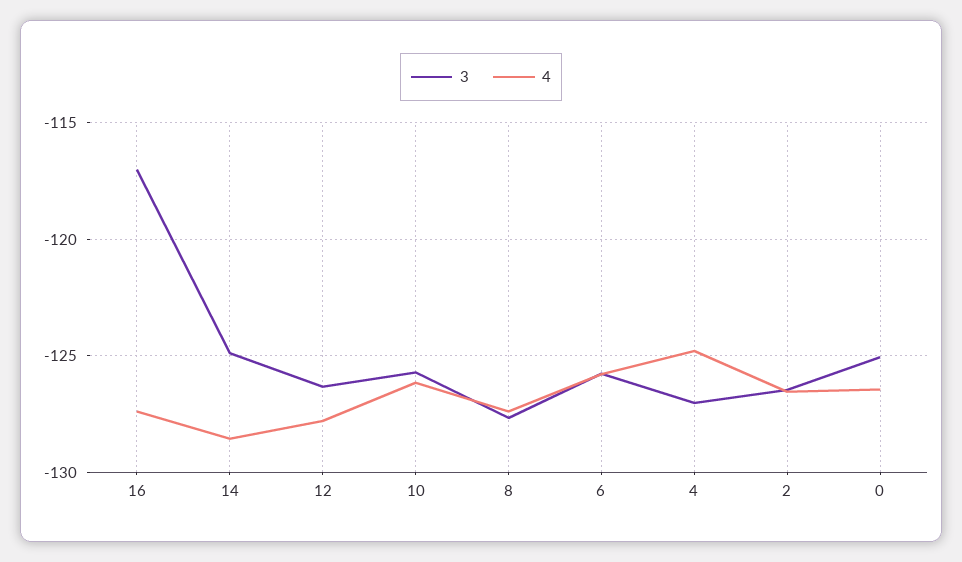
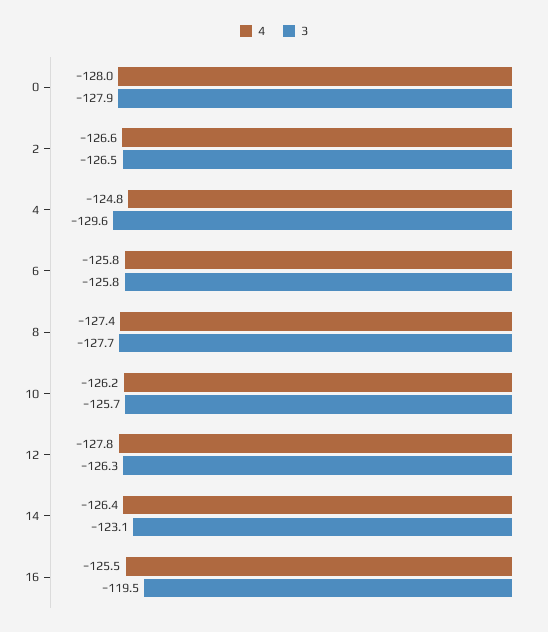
3, 16: -117 -> -119.5
4, 16: -127.5 -> -125.5
3, 14: -125 -> -123.1
4, 14: -128.5 -> -126.4
3, 4: -127 -> -129.6
3, 0: -125 -> -127.9
4, 0: -126.5 -> -128

